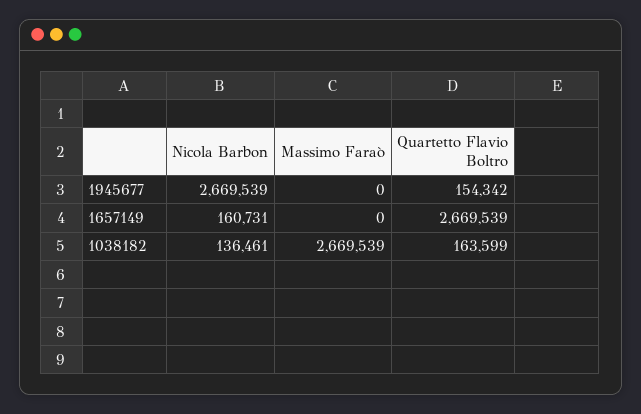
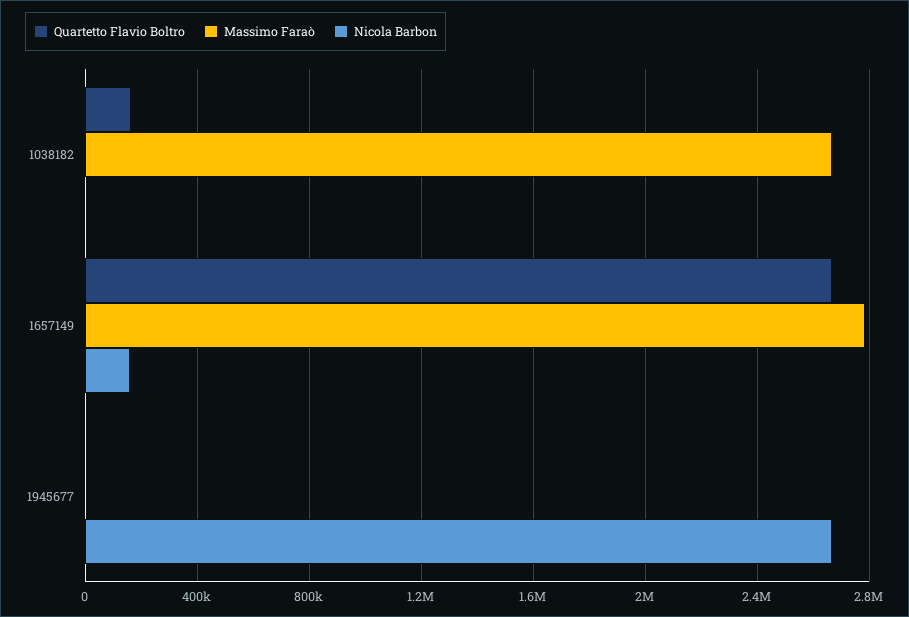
Quartetto Flavio Boltro, 1945677: 154342 -> 0
Massimo Faraò, 1657149: 0 -> 2800000
Nicola Barbon, 1038182: 136461 -> 0

